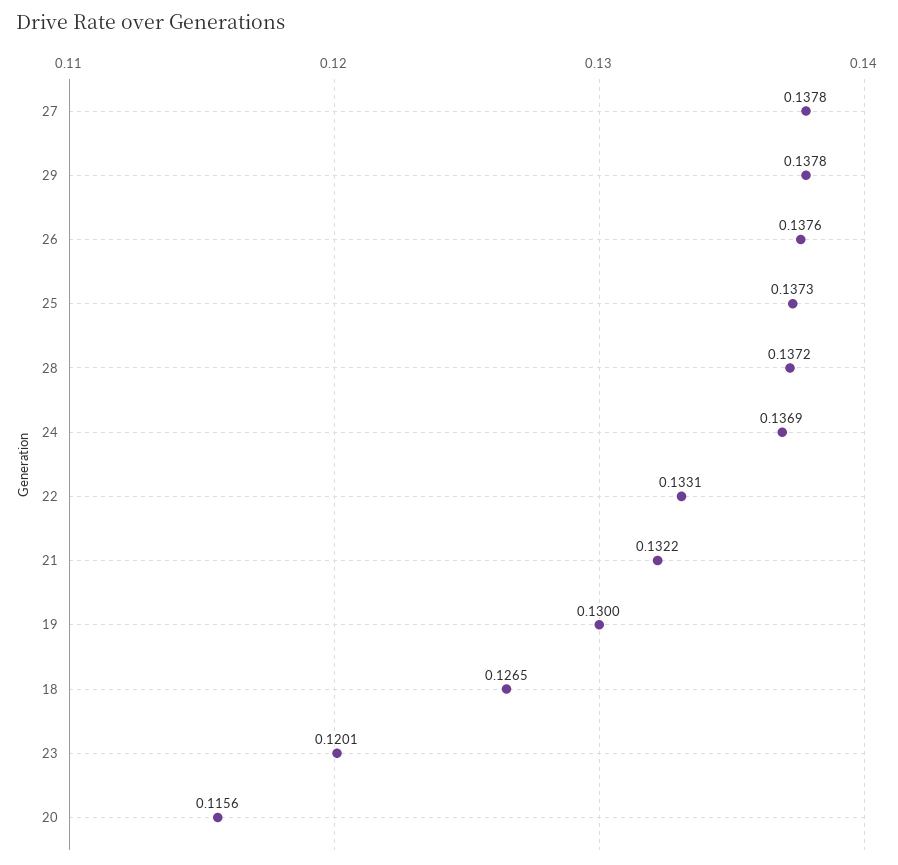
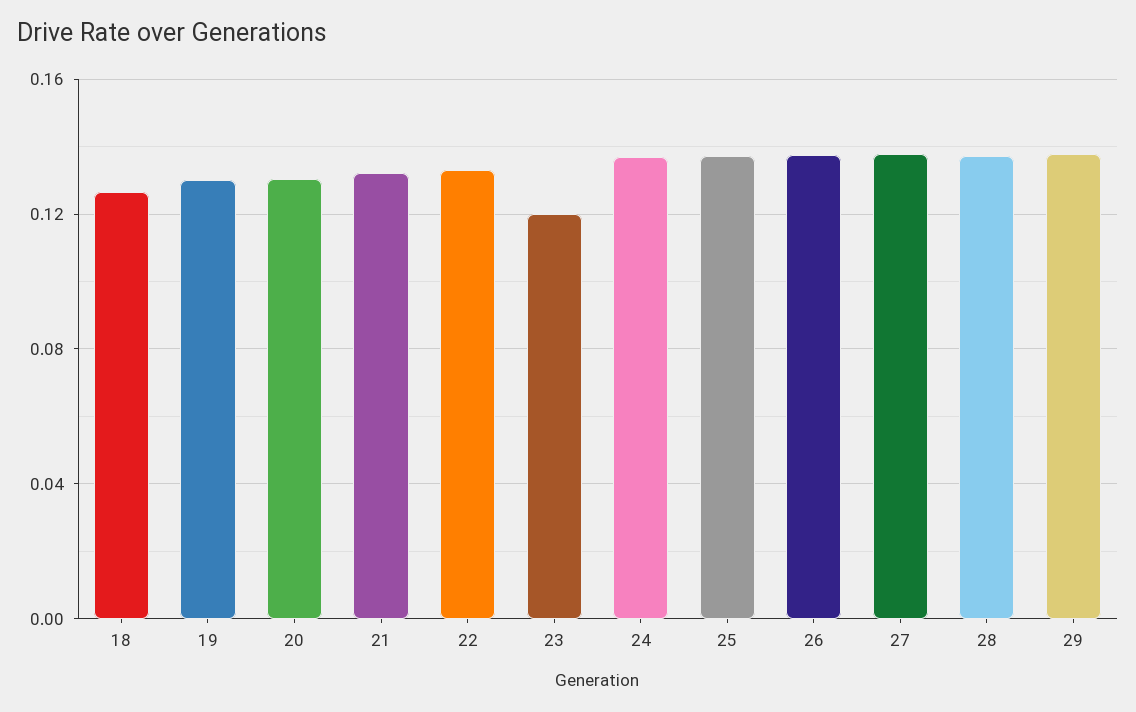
20: 0.1156 -> 0.13

